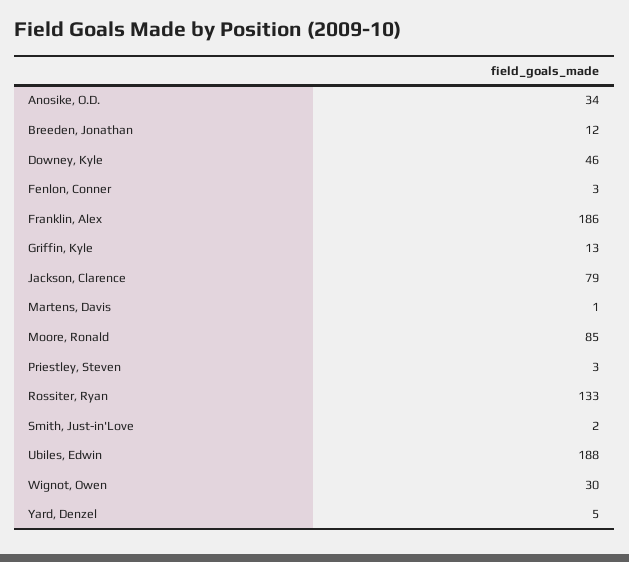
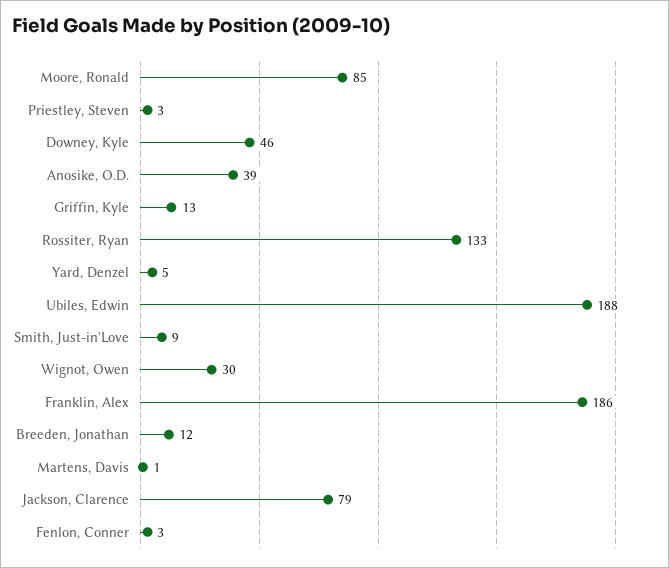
Anosike, O.D.: 34 -> 39
Smith, Just-in'Love: 2 -> 9

